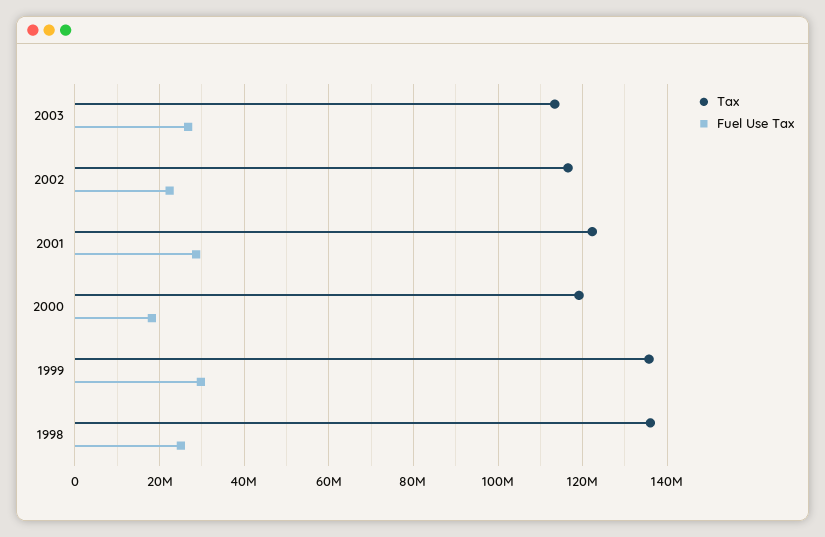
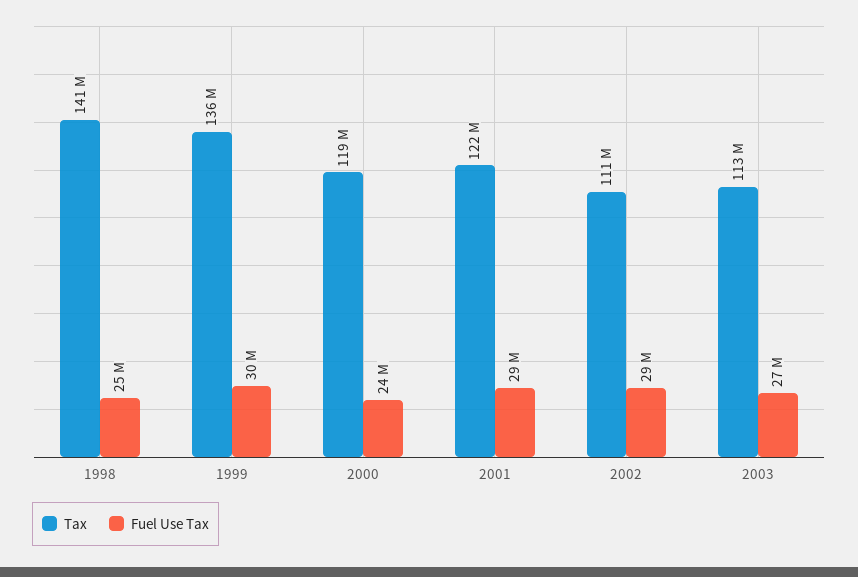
Tax, 2002: 116000000 -> 111000000
Fuel Use Tax, 2002: 22000000 -> 29000000
Fuel Use Tax, 2000: 18000000 -> 24000000
Tax, 1998: 136000000 -> 141000000

